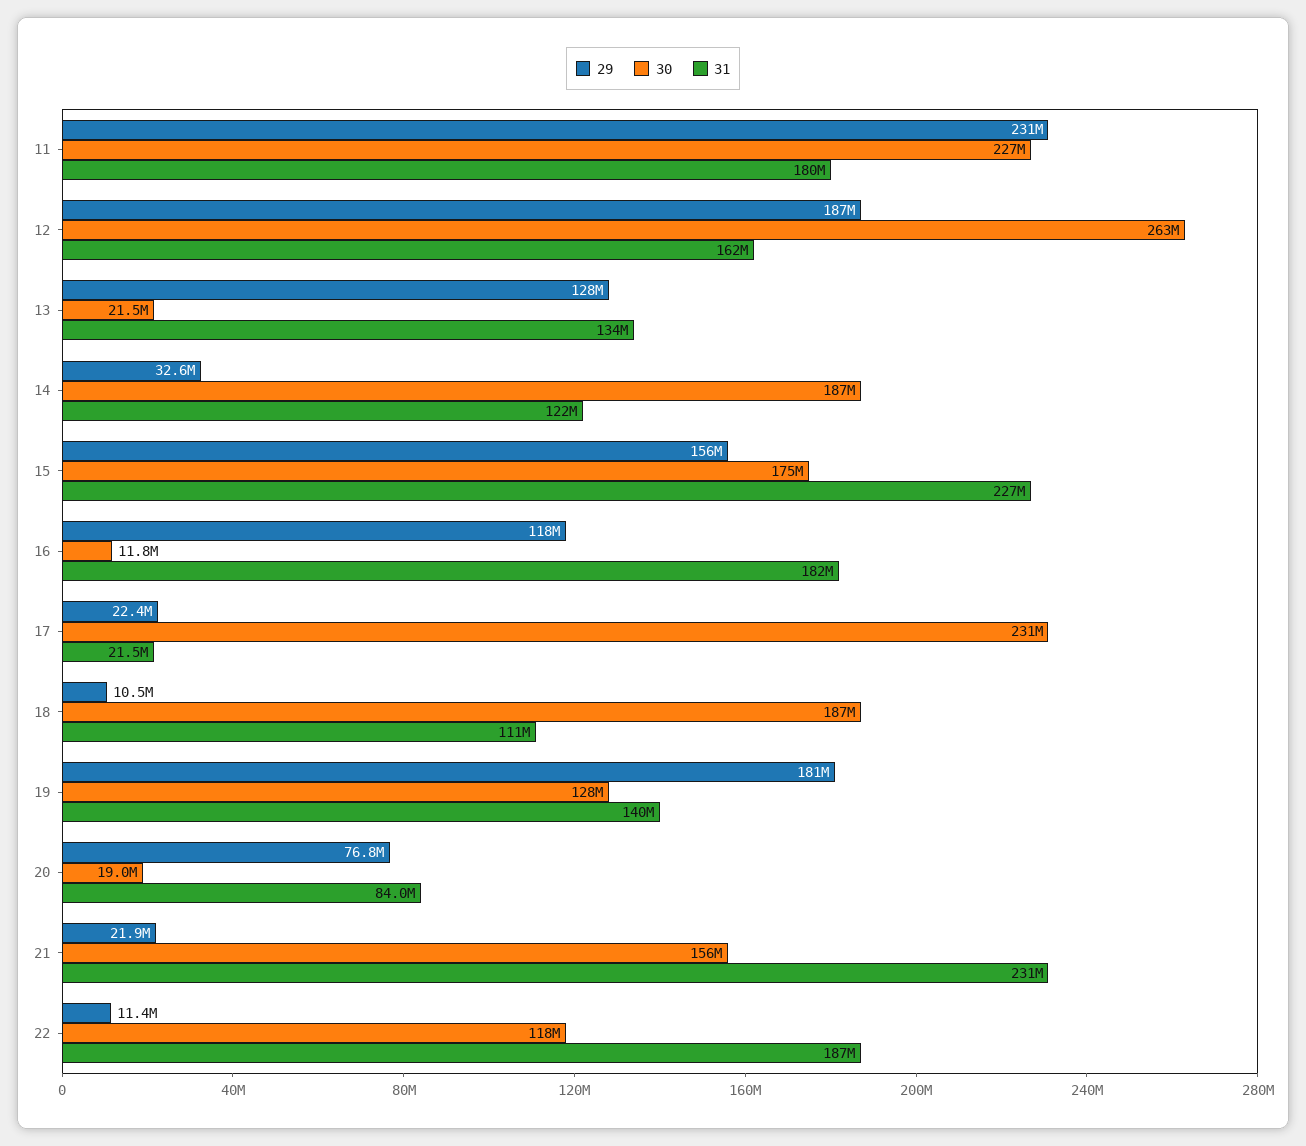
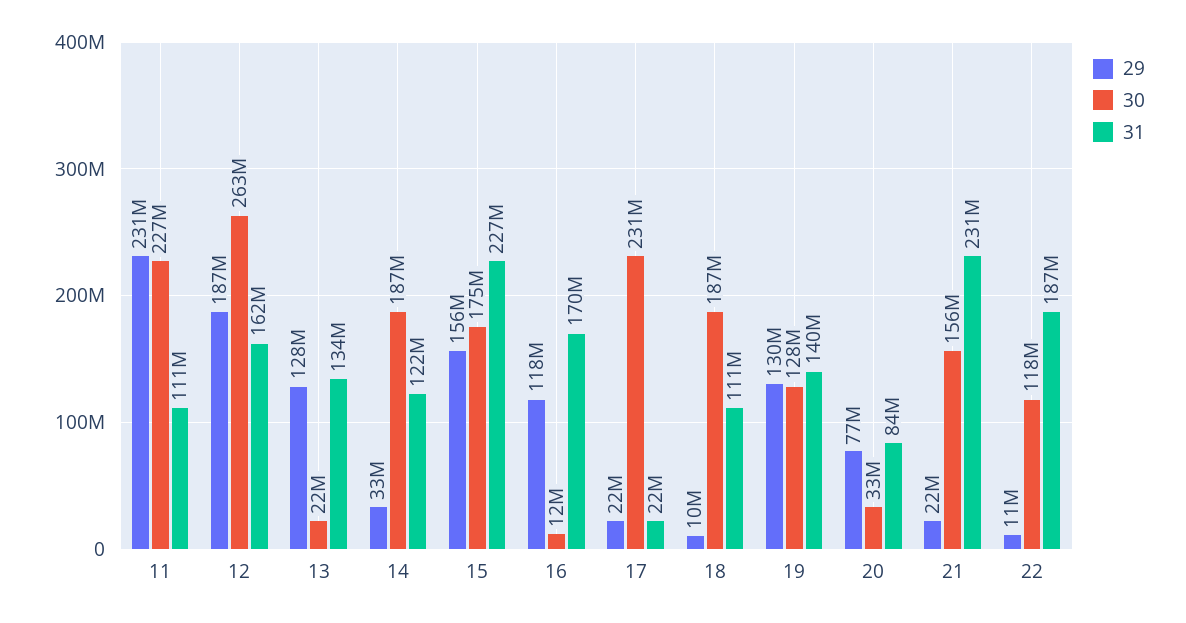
31, 11: 180000000 -> 111000000
31, 16: 182000000 -> 170000000
29, 19: 181000000 -> 130000000
30, 20: 19000000 -> 33000000

